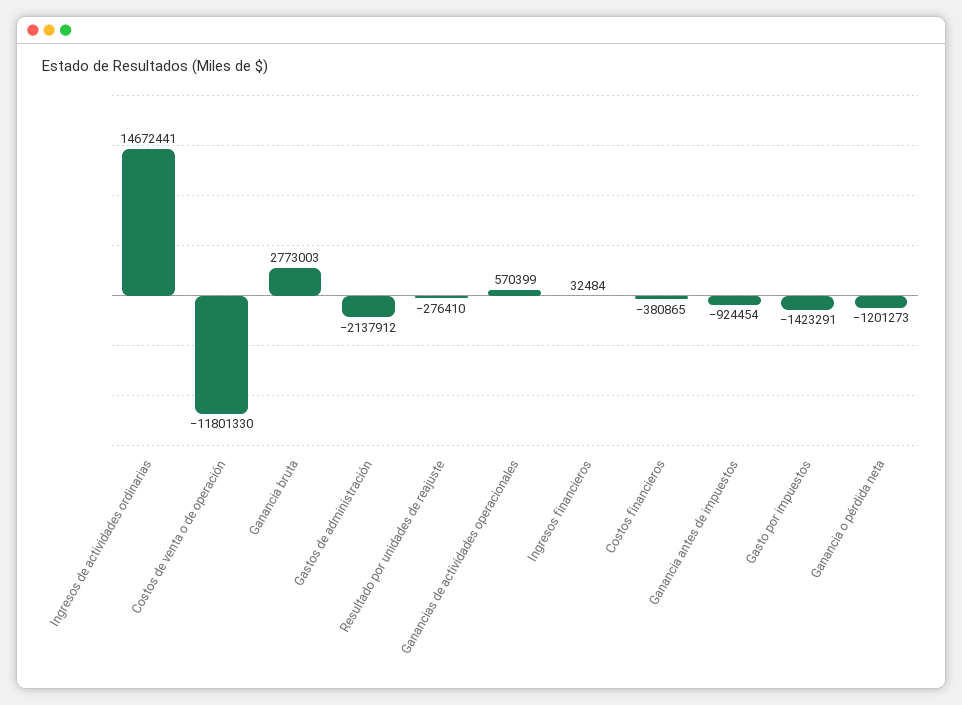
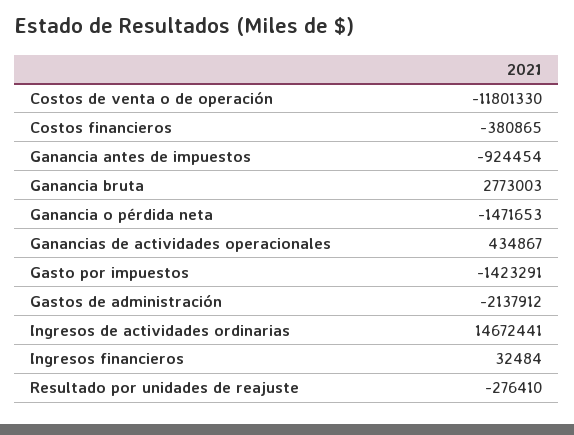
Ganancias de actividades operacionales: 570399 -> 434867
Ganancia o pérdida neta: -1201273 -> -1471653

